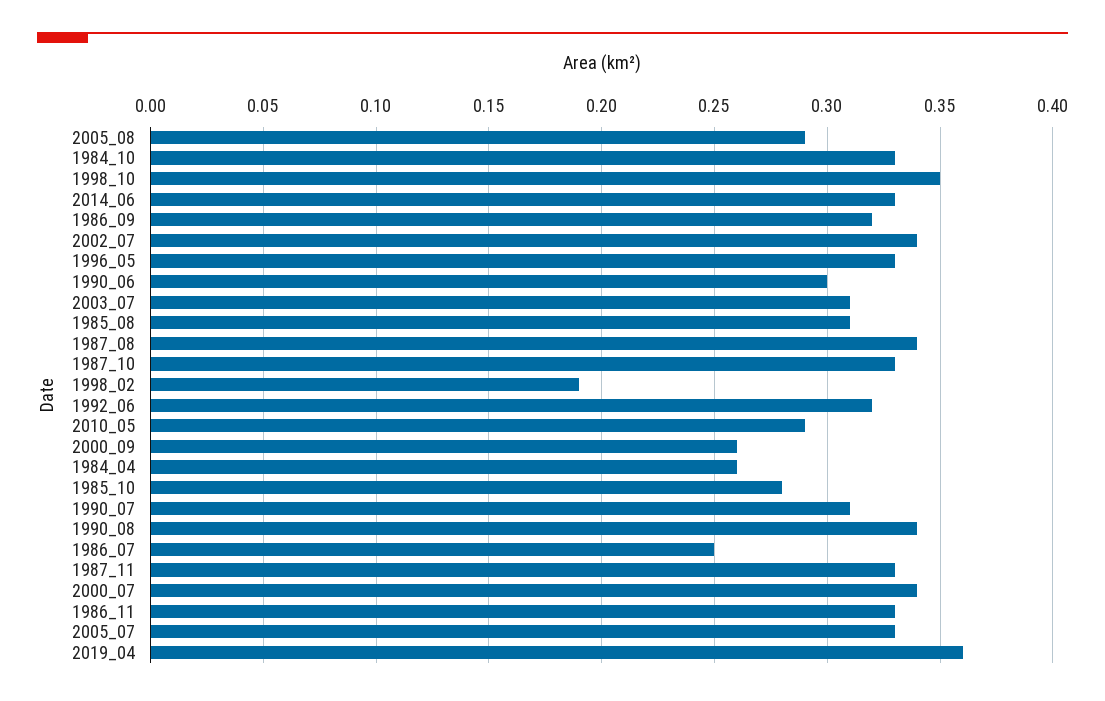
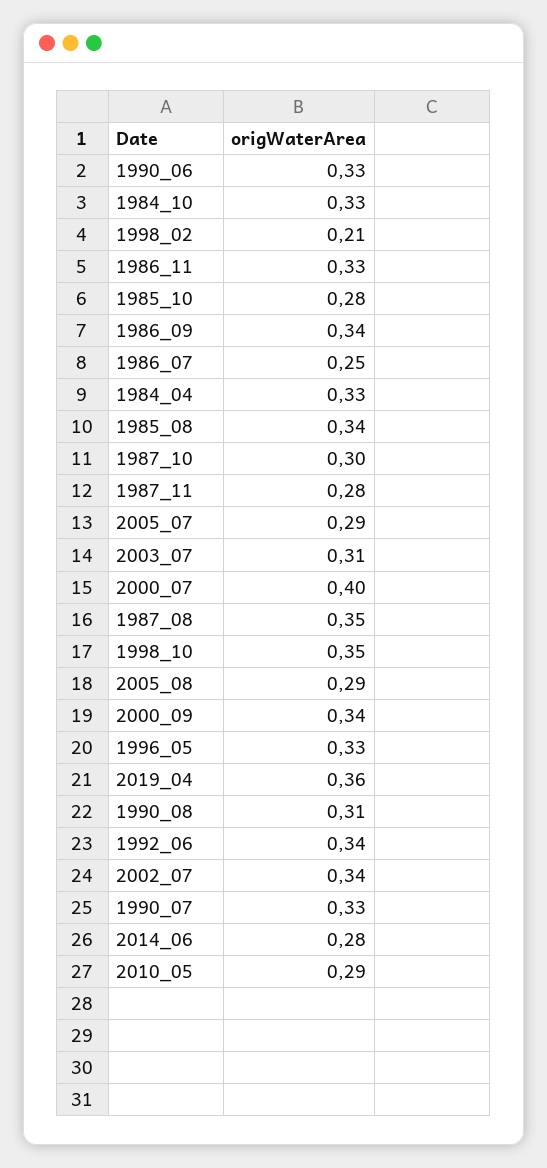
2014_06: 0.33 -> 0.28
1986_09: 0.32 -> 0.34
1990_06: 0.3 -> 0.33
1985_08: 0.31 -> 0.34
1987_08: 0.34 -> 0.35
1987_10: 0.33 -> 0.3
1998_02: 0.19 -> 0.21
1992_06: 0.32 -> 0.34
2000_09: 0.26 -> 0.34
1984_04: 0.26 -> 0.33
1990_07: 0.31 -> 0.33
1990_08: 0.34 -> 0.31
1987_11: 0.33 -> 0.28
2000_07: 0.34 -> 0.4
2005_07: 0.33 -> 0.29

